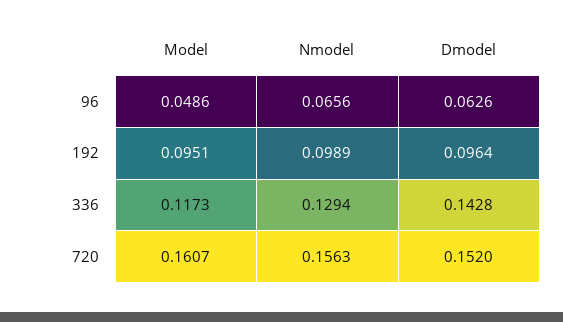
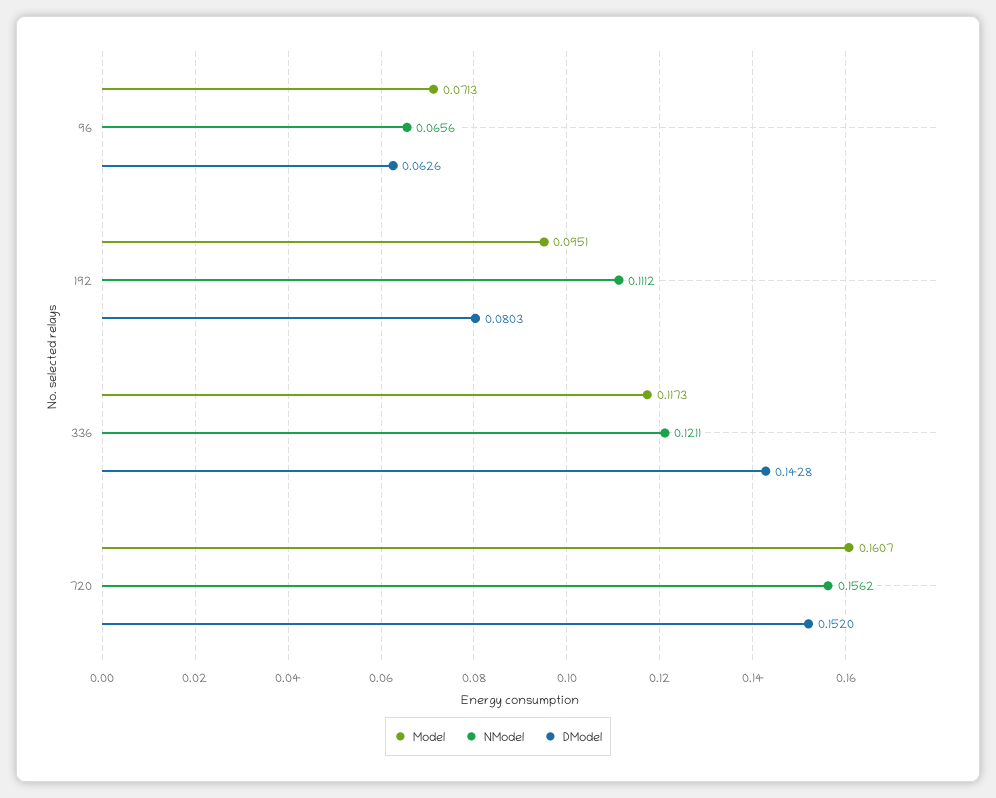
Model, 96: 0.0486 -> 0.0713
Nmodel, 192: 0.0989 -> 0.1112
Dmodel, 192: 0.0964 -> 0.0803
Nmodel, 336: 0.1294 -> 0.1211
Nmodel, 720: 0.1563 -> 0.1562

